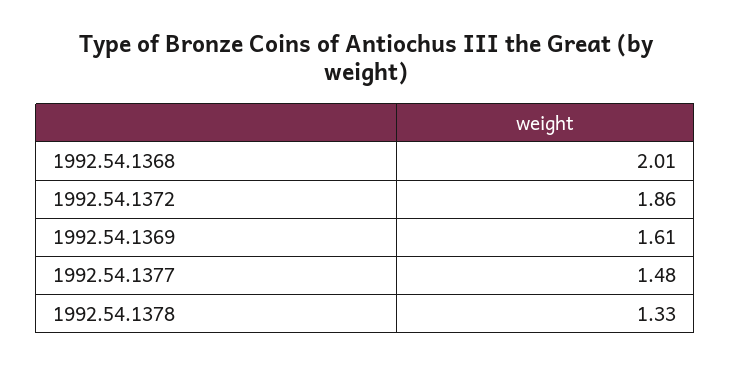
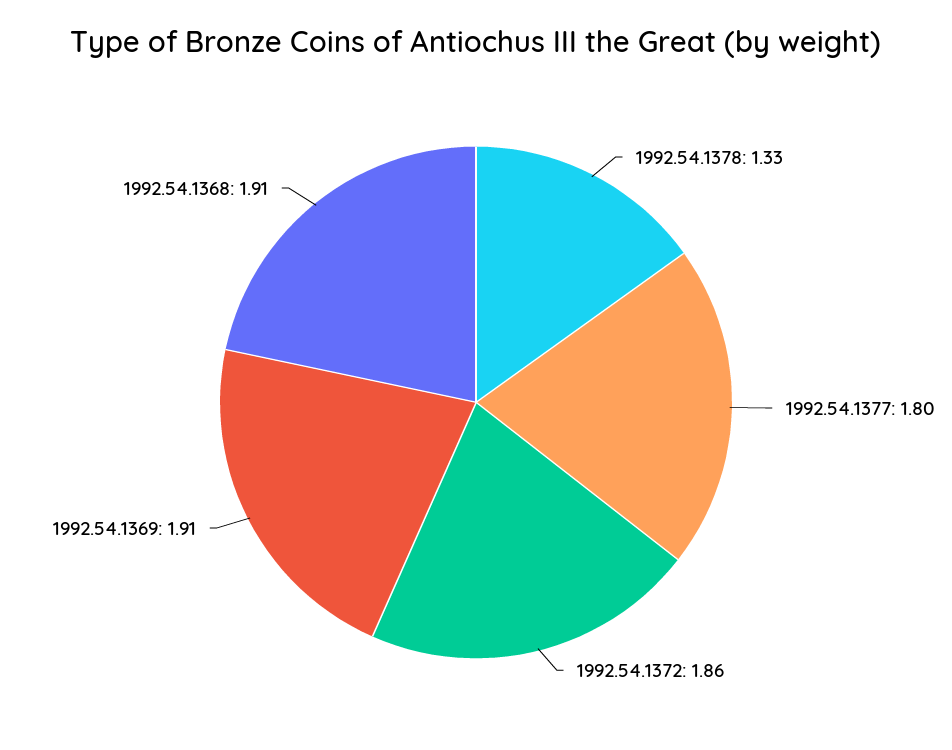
1992.54.1368: 2.01 -> 1.91
1992.54.1369: 1.61 -> 1.91
1992.54.1377: 1.48 -> 1.8

